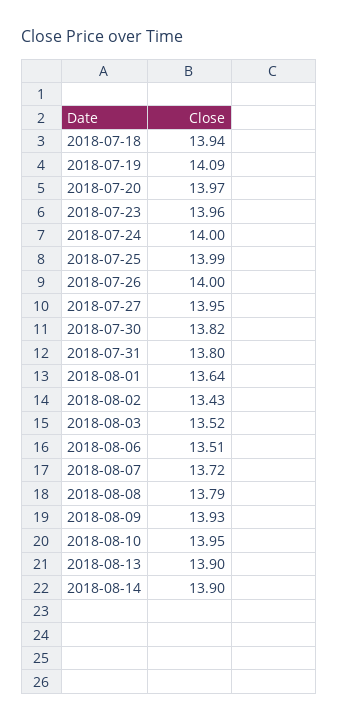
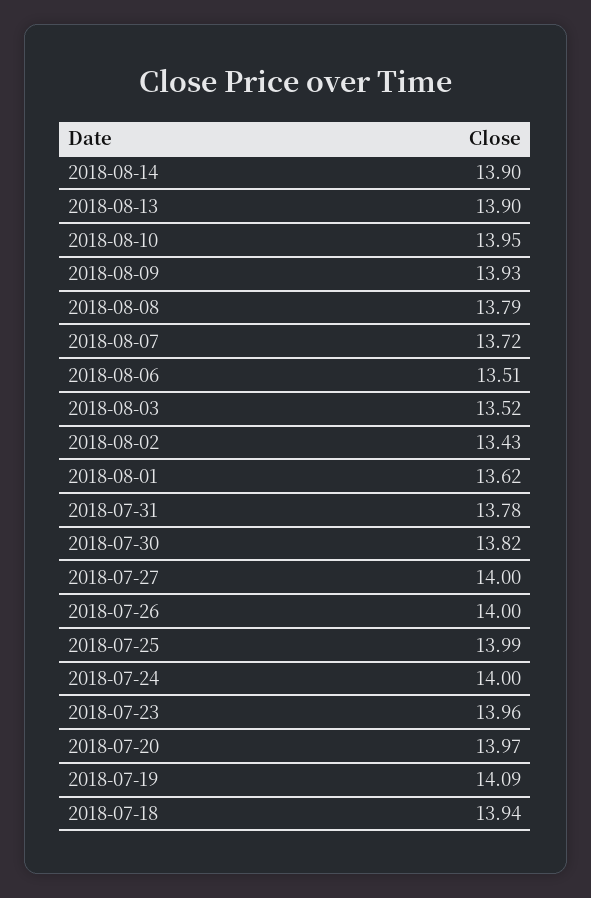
2018-07-27: 13.95 -> 14
2018-07-31: 13.8 -> 13.78
2018-08-01: 13.64 -> 13.62

